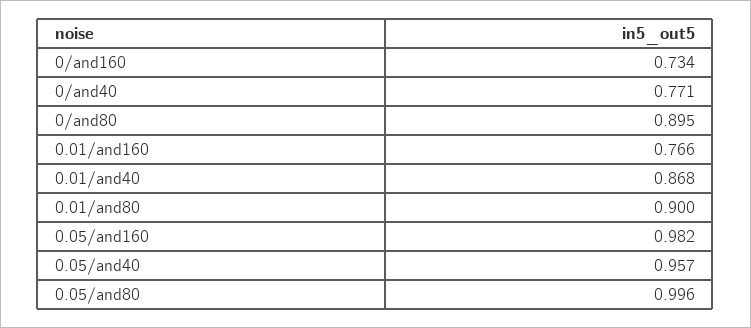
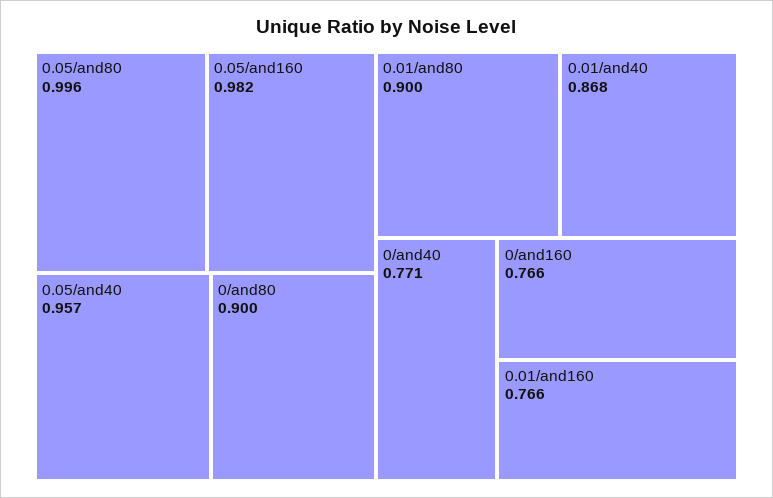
0/and160: 0.734 -> 0.766
0/and80: 0.895 -> 0.9

